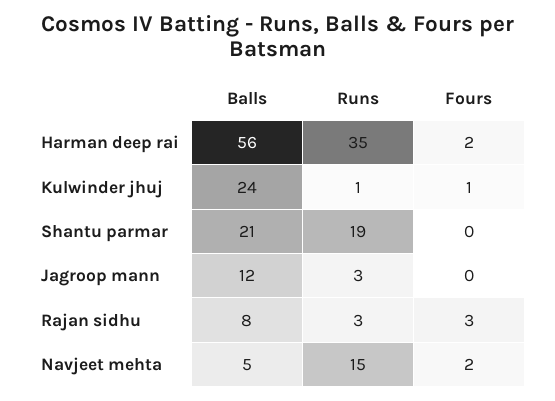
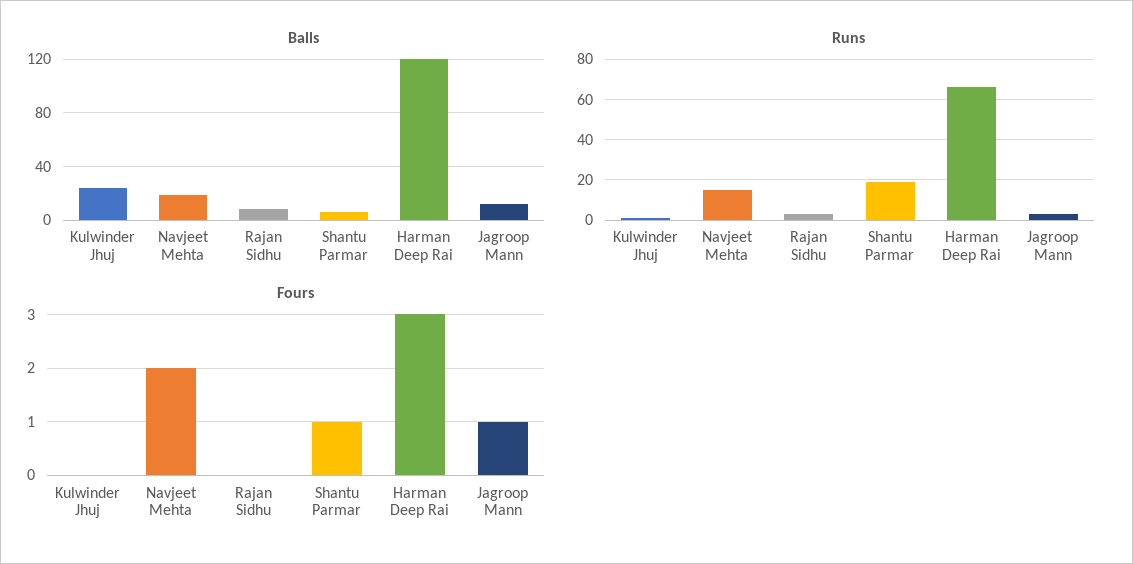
Balls, Harman deep rai: 56 -> 120
Runs, Harman deep rai: 35 -> 65
Fours, Harman deep rai: 2 -> 3
Fours, Kulwinder jhuj: 1 -> 0
Balls, Shantu parmar: 21 -> 5
Fours, Shantu parmar: 0 -> 1
Fours, Jagroop mann: 0 -> 1
Fours, Rajan sidhu: 3 -> 0
Balls, Navjeet mehta: 5 -> 20

